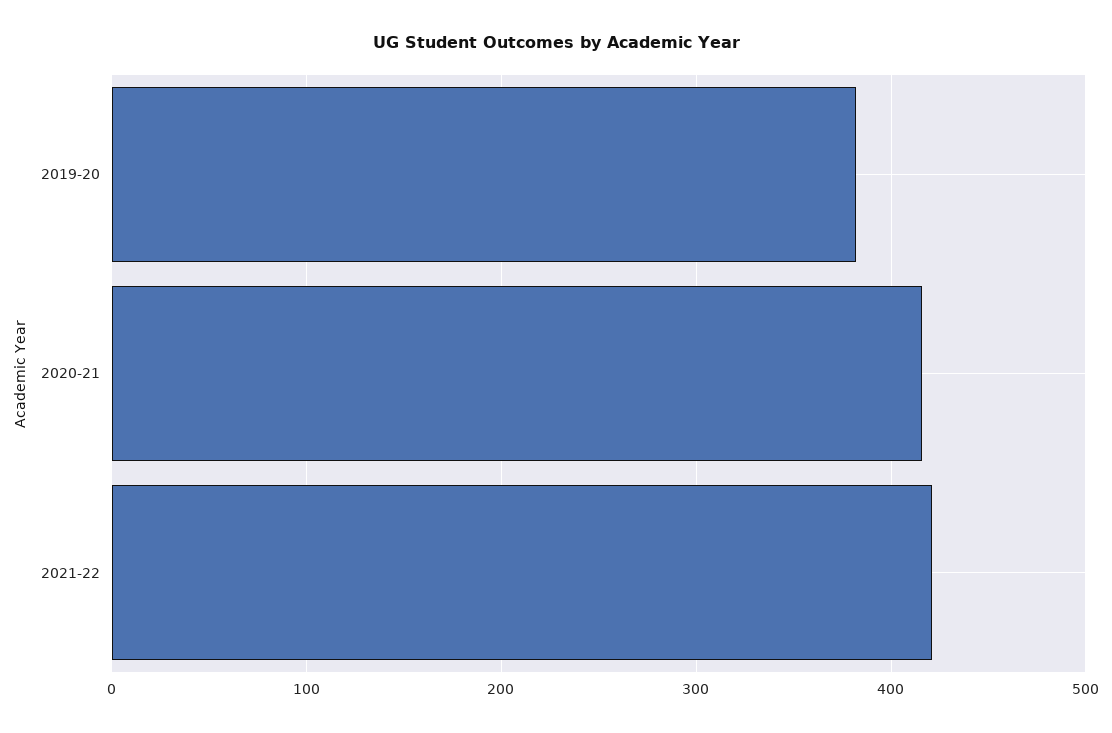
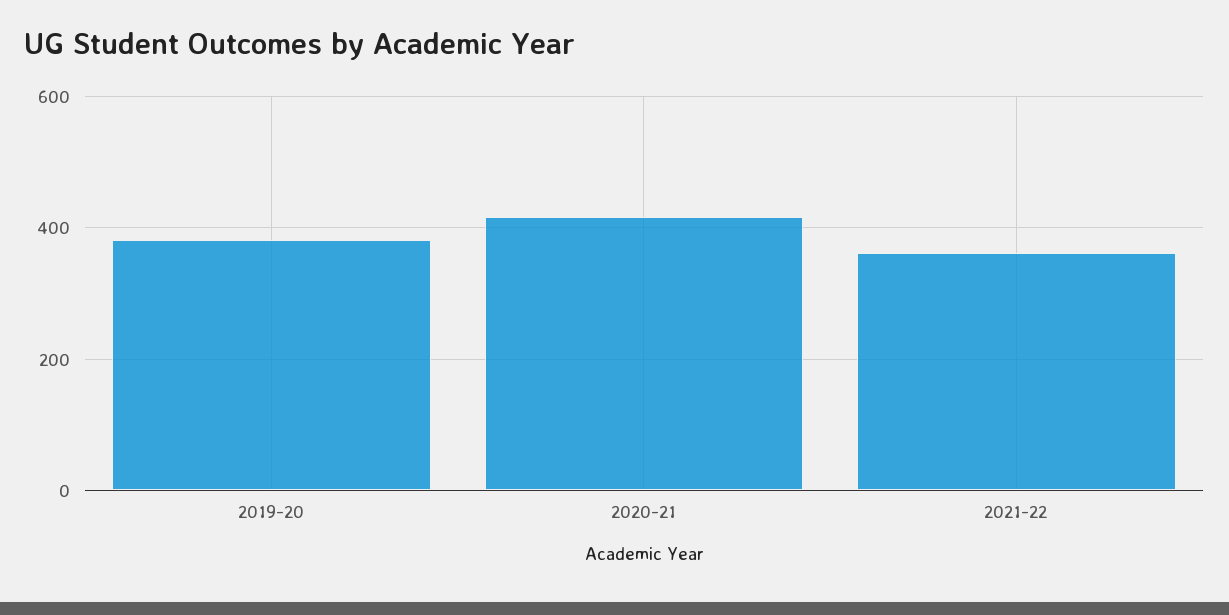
2021-22: 420 -> 360

